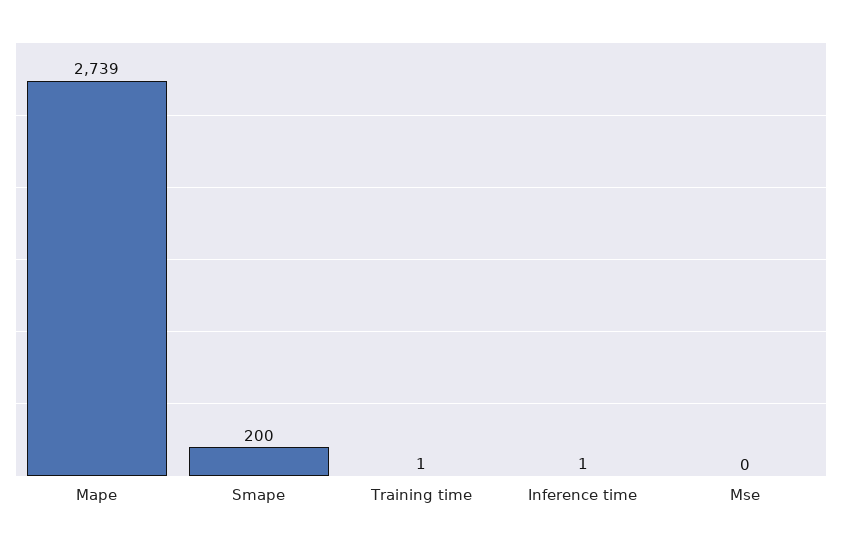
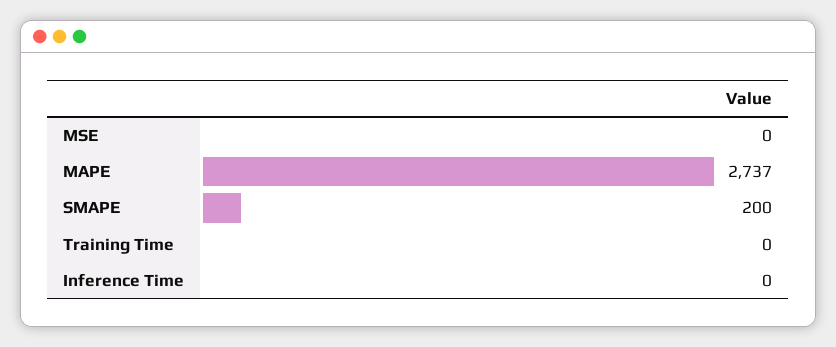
Mape: 2739 -> 2737
Training time: 1 -> 0
Inference time: 1 -> 0

